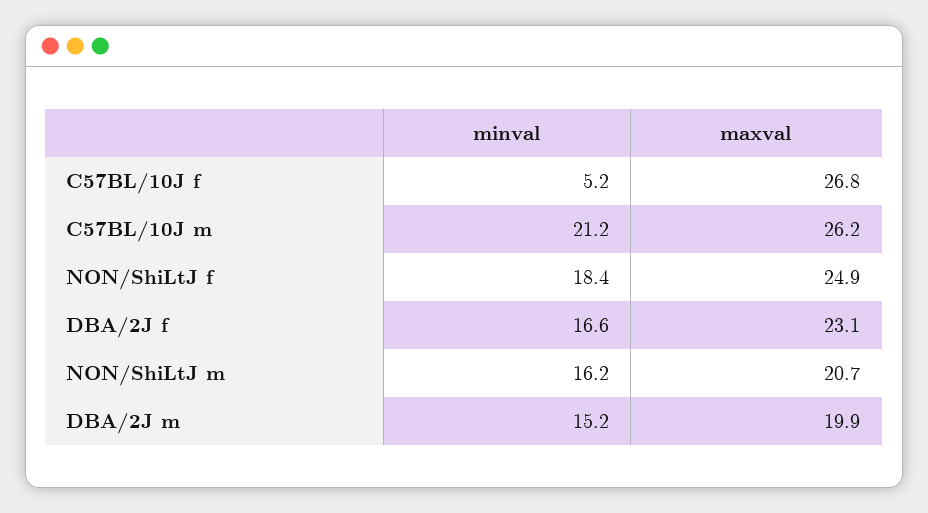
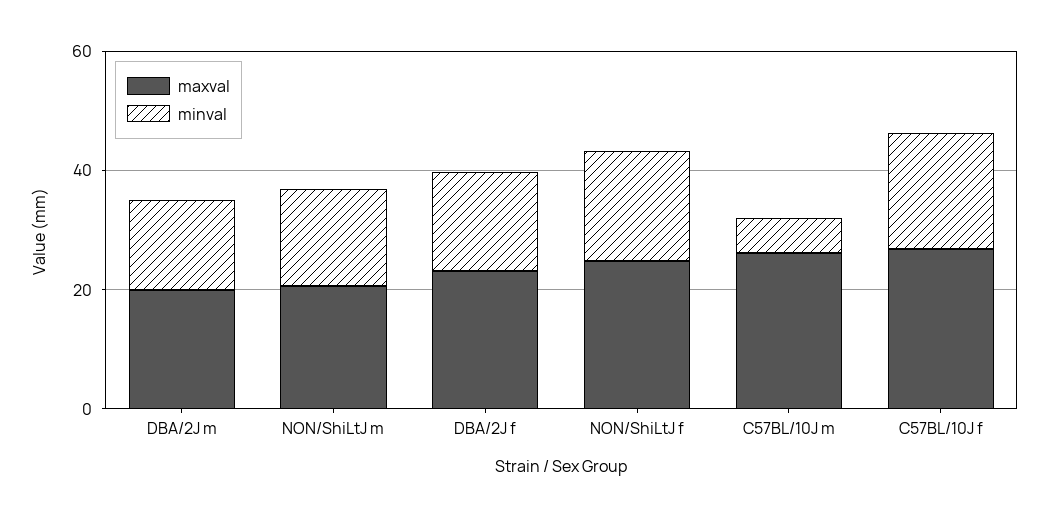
minval, C57BL/10J f: 5.2 -> 20
minval, C57BL/10J m: 21.2 -> 5

